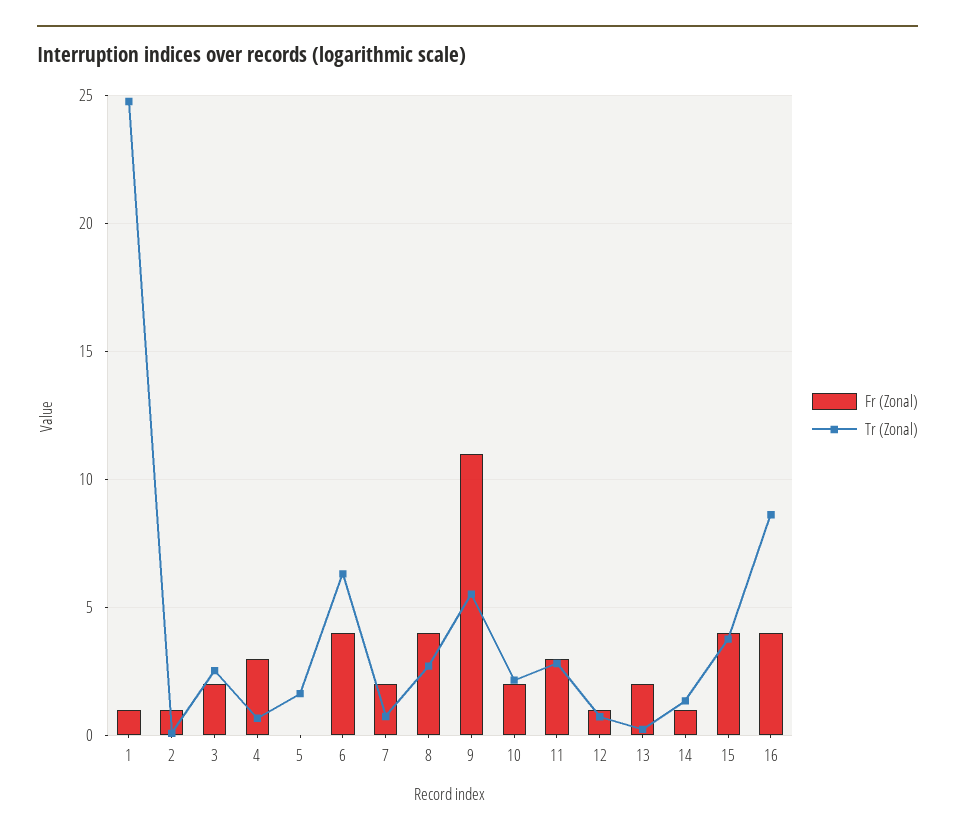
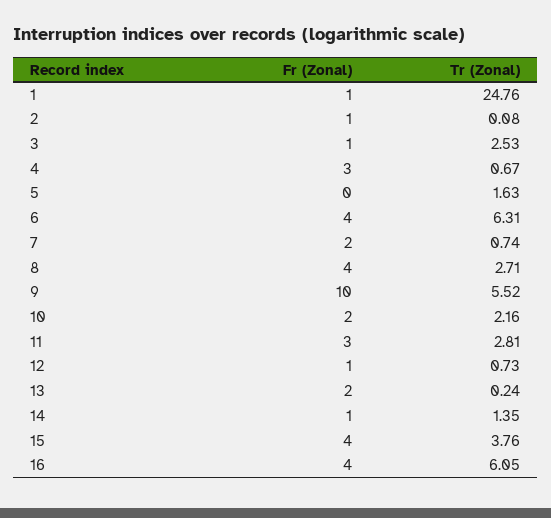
Fr (Zonal), 3: 2 -> 1
Fr (Zonal), 9: 11 -> 10
Tr (Zonal), 16: 8.5 -> 6.05

